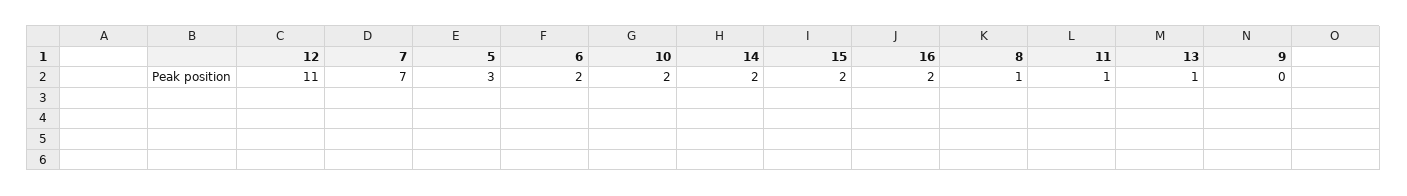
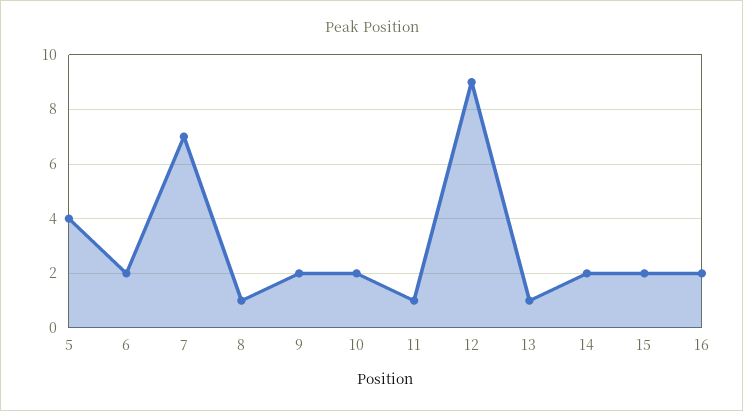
12: 11 -> 9
5: 3 -> 4
9: 0 -> 2

